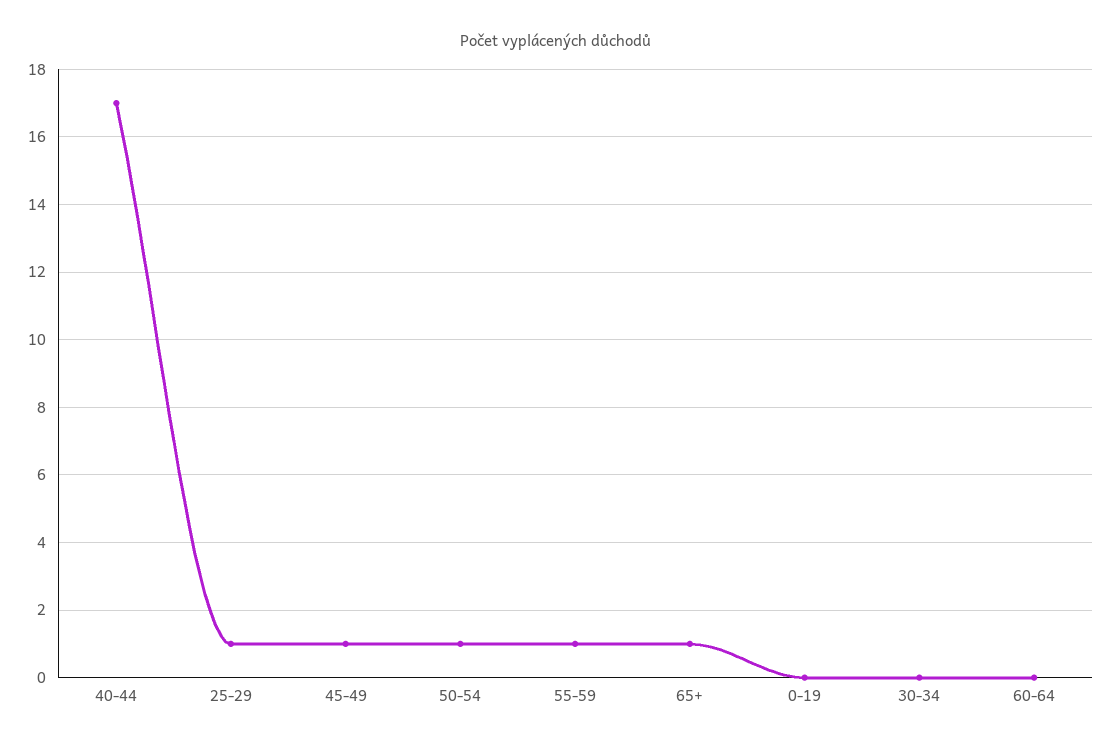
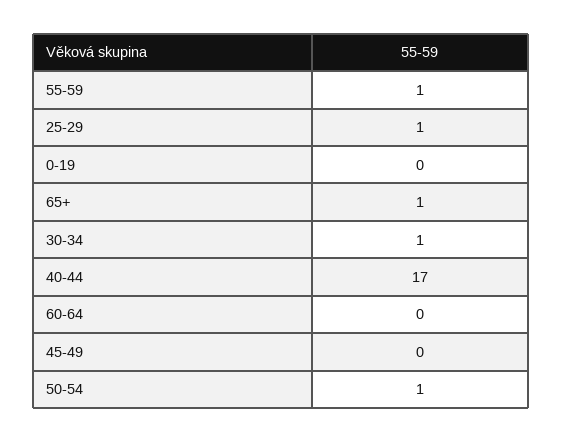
45-49: 1 -> 0
30-34: 0 -> 1

